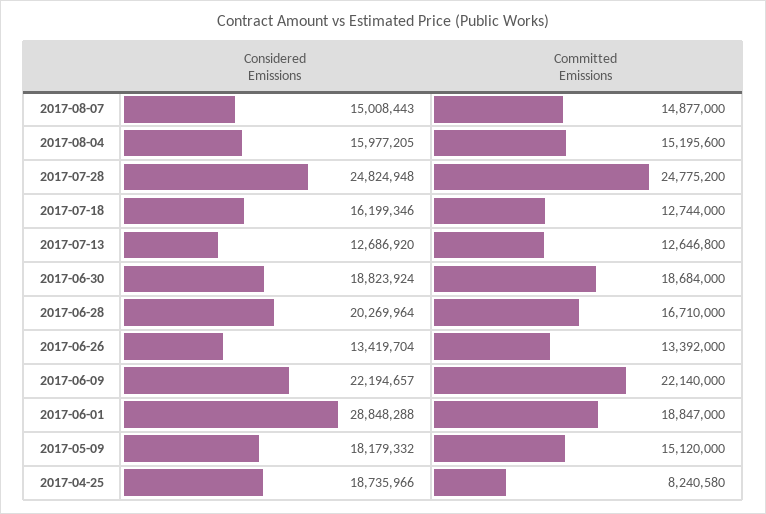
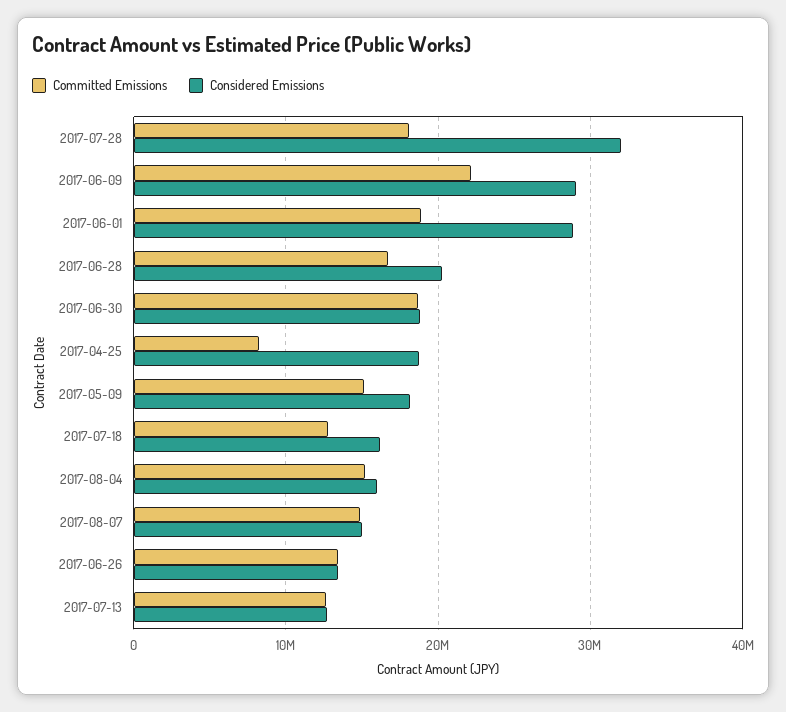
Considered Emissions, 2017-07-28: 24824948 -> 32000000
Committed Emissions, 2017-07-28: 24775200 -> 18000000
Considered Emissions, 2017-06-09: 22194657 -> 29000000

